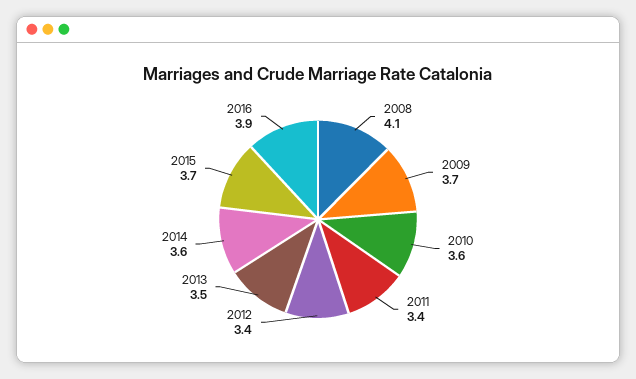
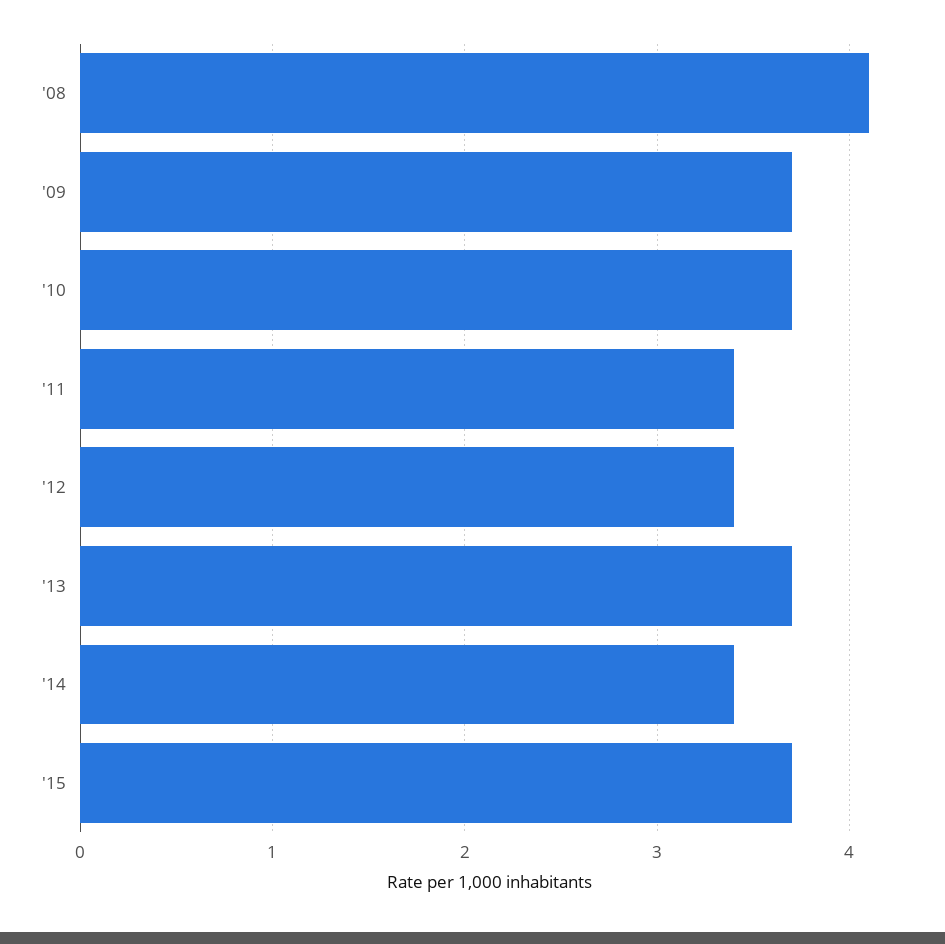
2010: 3.6 -> 3.7
2013: 3.5 -> 3.7
2014: 3.6 -> 3.4
2016: 3.9 -> none

